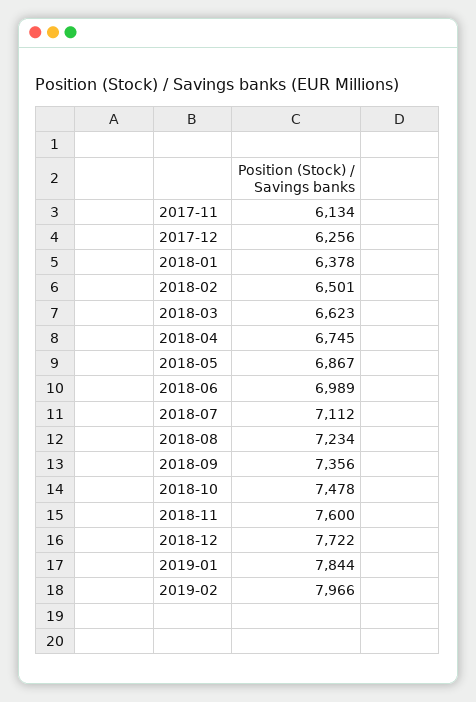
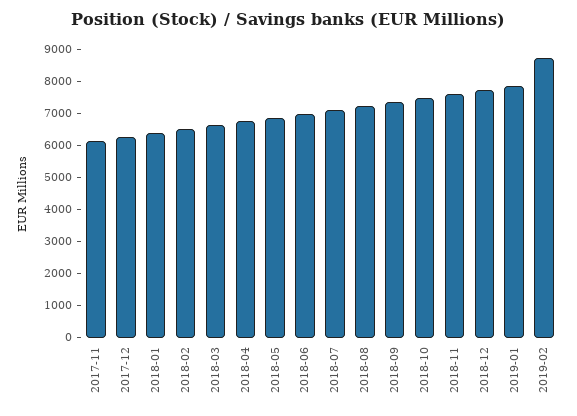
2019-02: 7966 -> 8750

